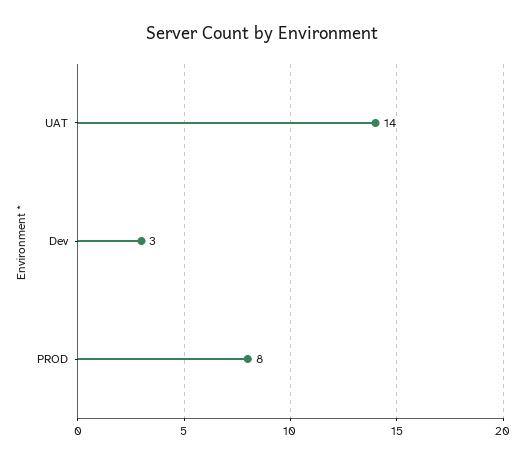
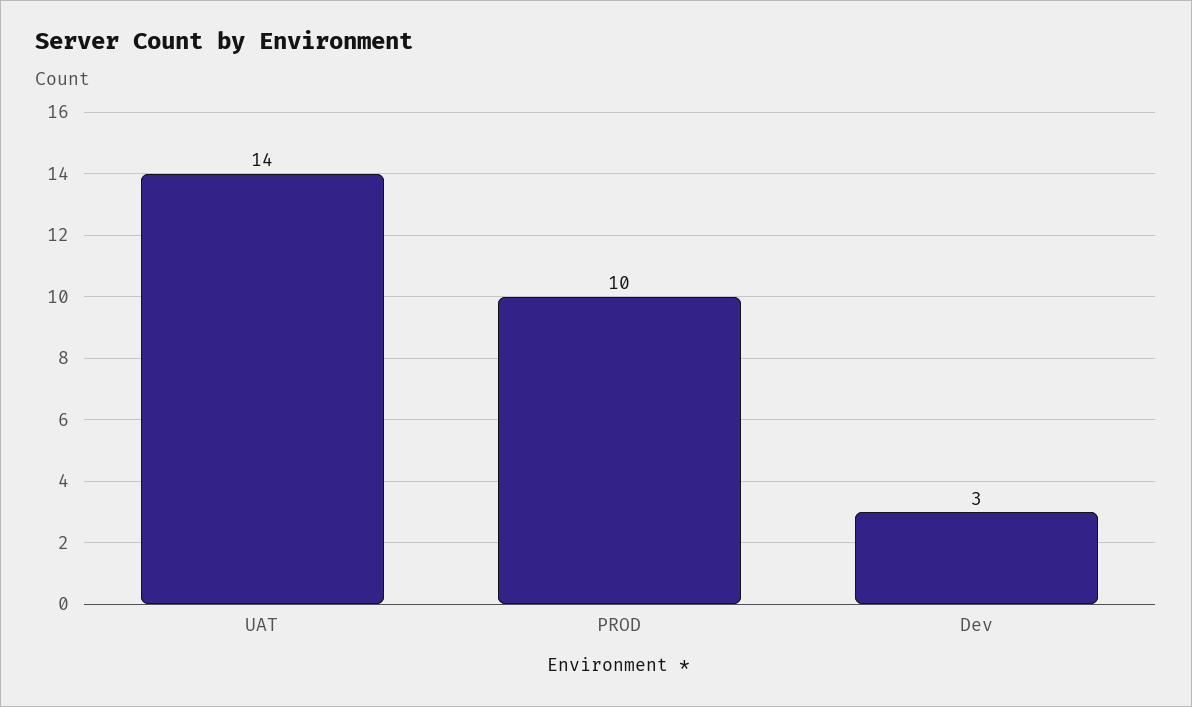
PROD: 8 -> 10

